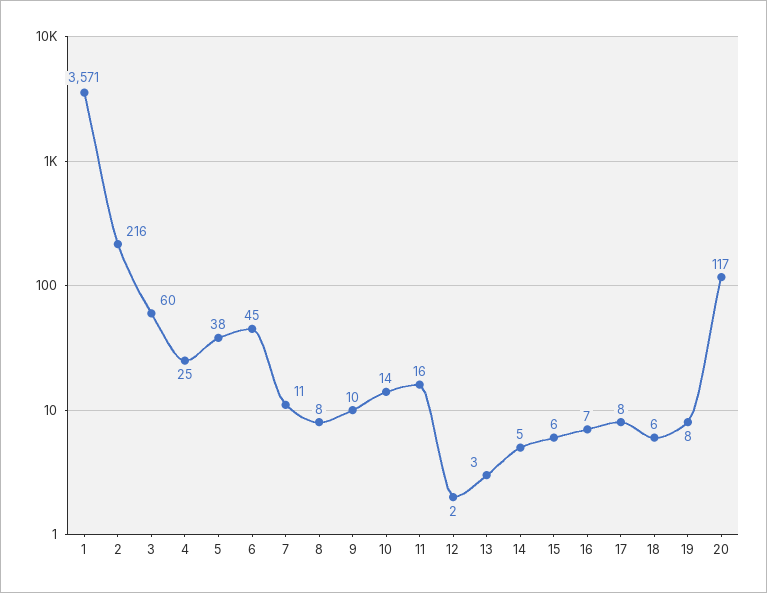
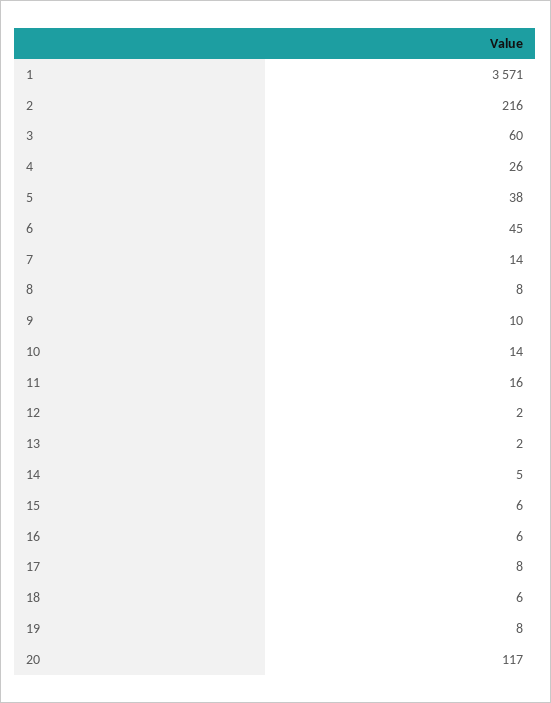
4: 25 -> 26
7: 11 -> 14
13: 3 -> 2
16: 7 -> 6

